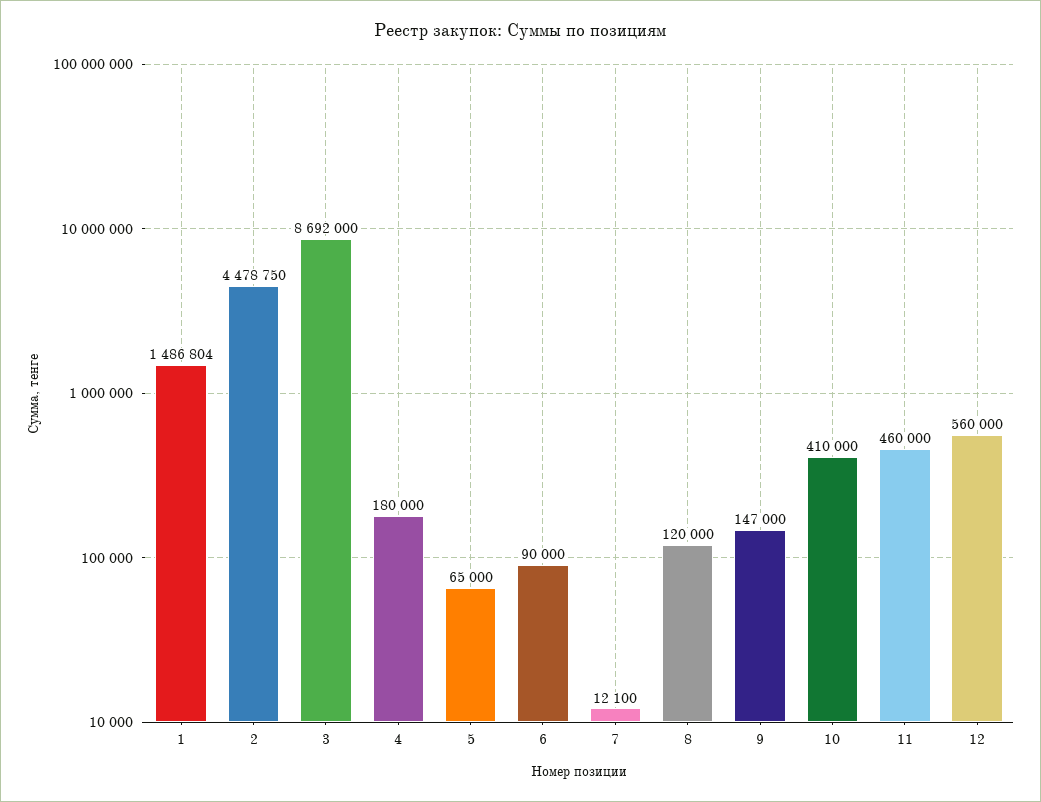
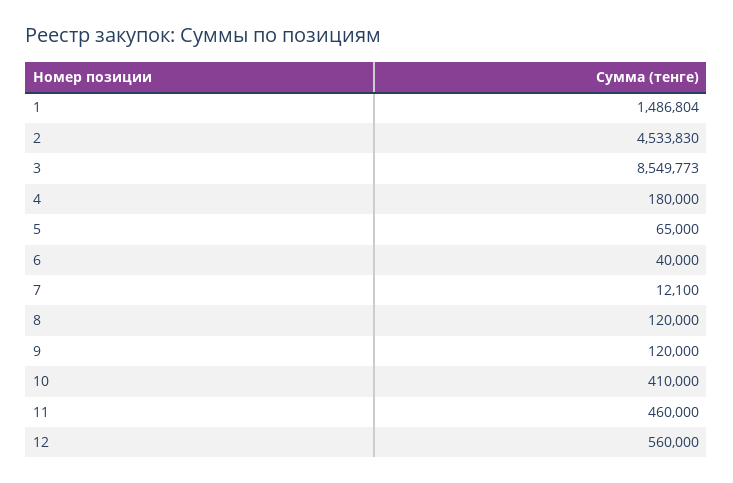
2: 4478750 -> 4533830
3: 8692000 -> 8549773
6: 90000 -> 40000
9: 147000 -> 120000

